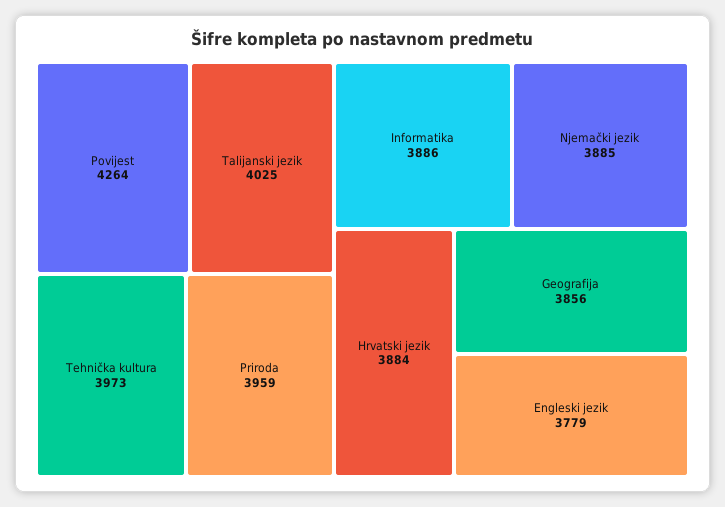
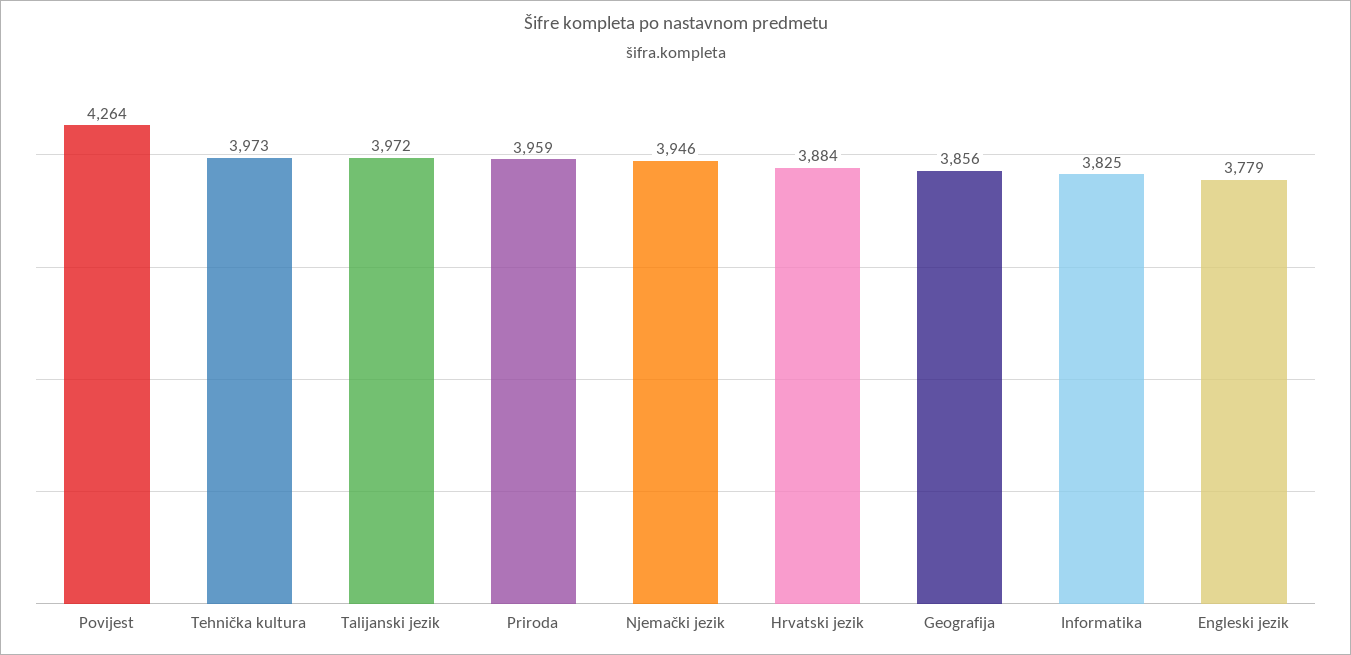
Talijanski jezik: 4025 -> 3972
Informatika: 3886 -> 3825
Njemački jezik: 3885 -> 3946

